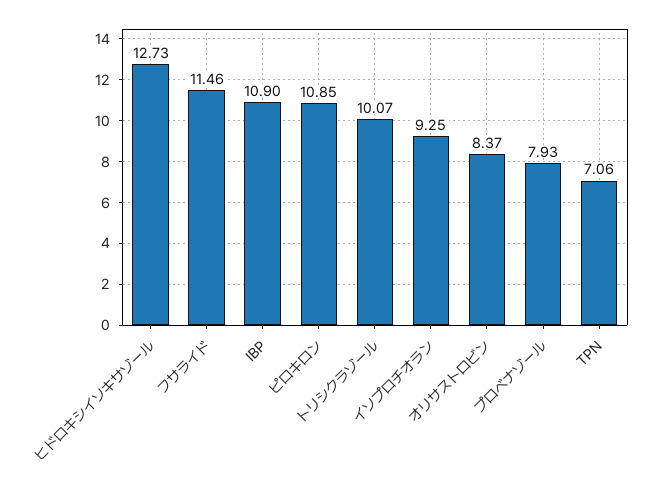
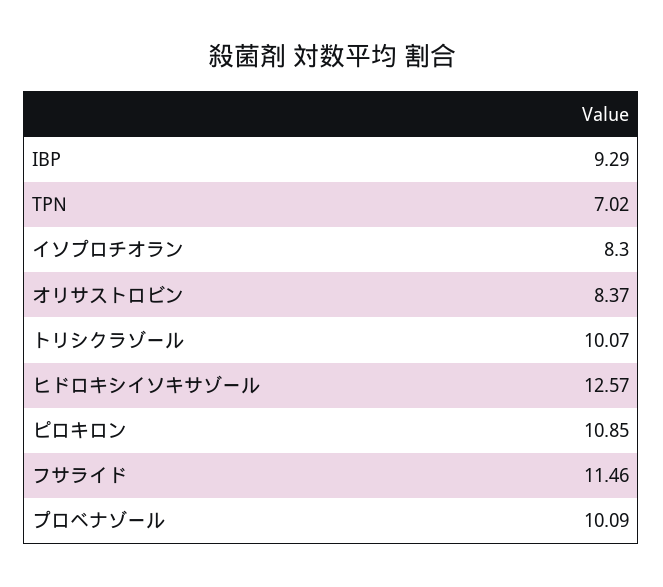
ヒドロキシイソキサゾール: 12.73 -> 12.57
IBP: 10.9 -> 9.29
イソプロチオラン: 9.25 -> 8.3
プロベナゾール: 7.93 -> 10.09
TPN: 7.06 -> 7.02

